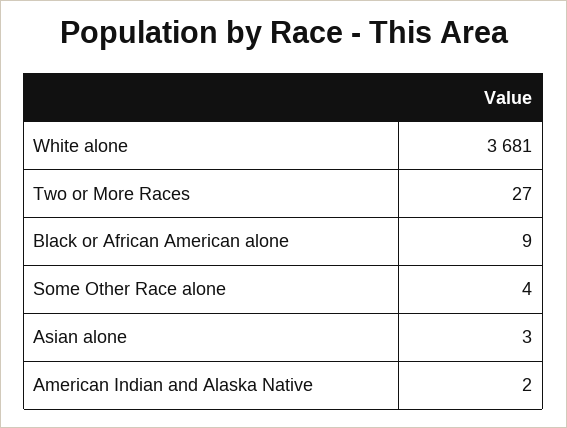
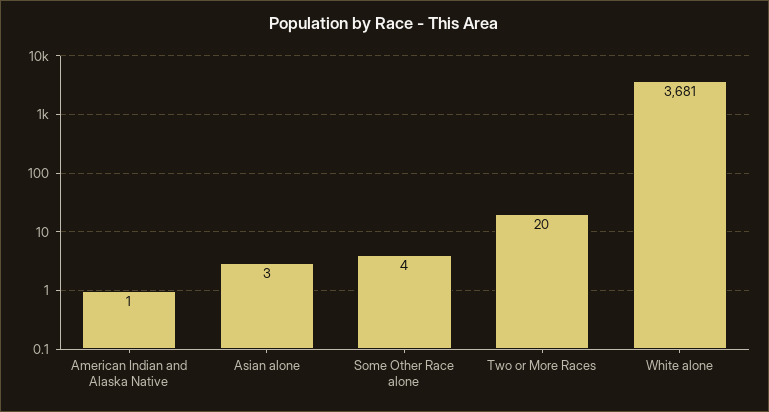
Two or More Races: 27 -> 20
Black or African American alone: 9 -> none
American Indian and Alaska Native: 2 -> 1

